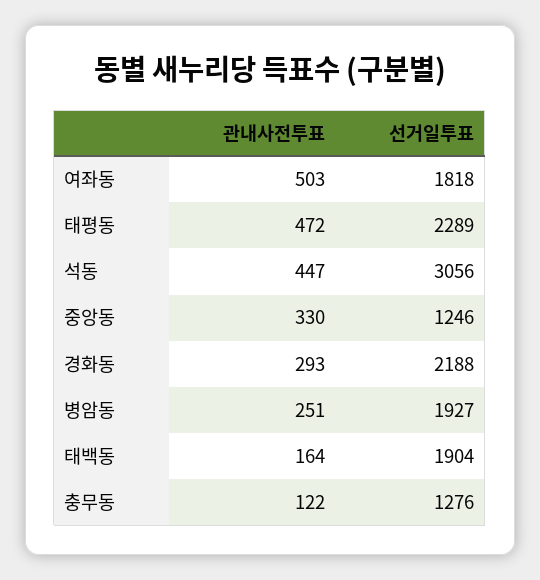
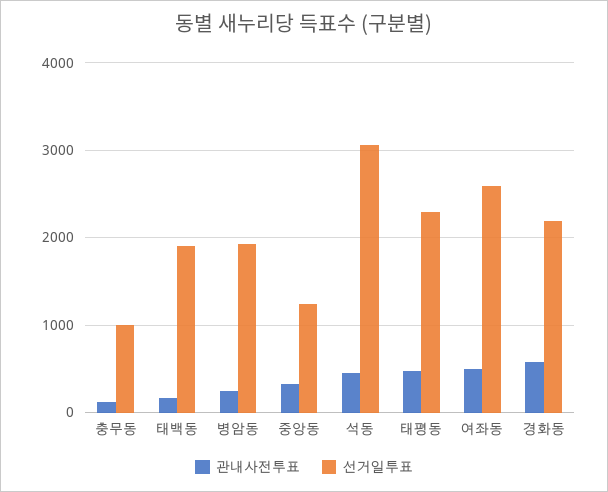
선거일투표, 여좌동: 1818 -> 2600
관내사전투표, 경화동: 293 -> 600
선거일투표, 충무동: 1276 -> 1000

